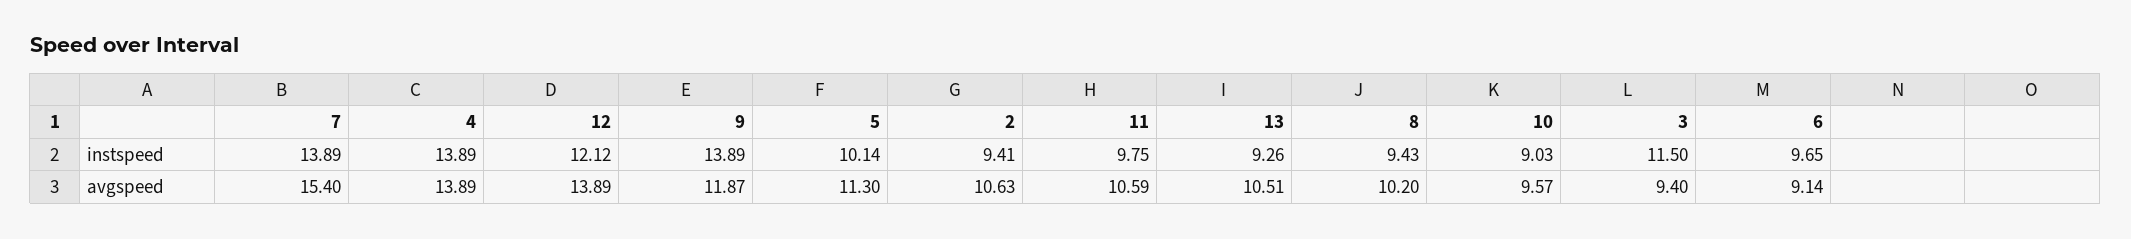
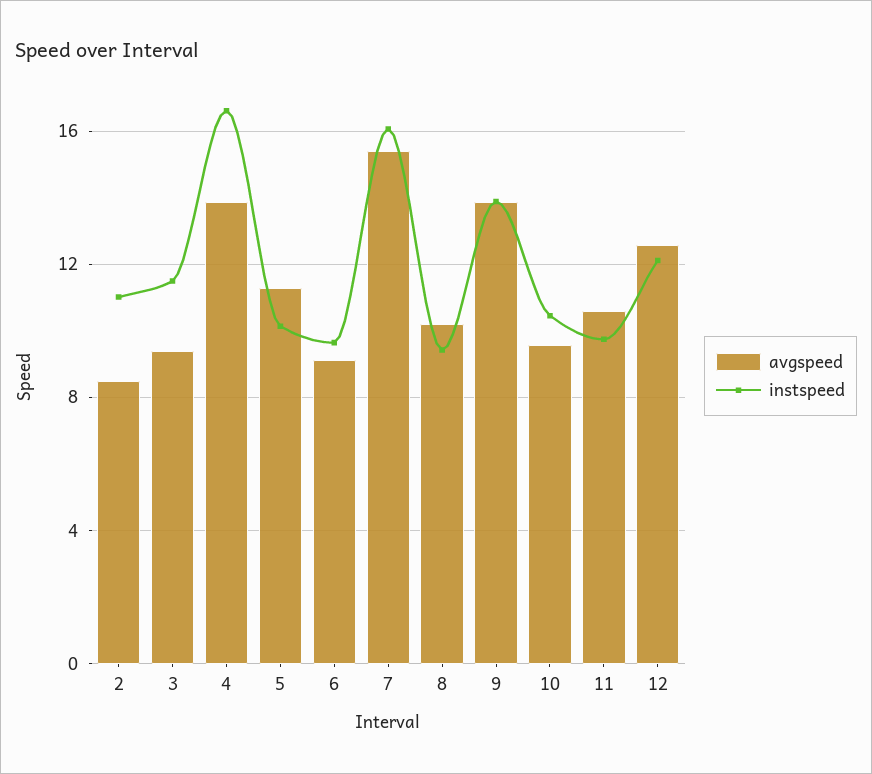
instspeed, 7: 13.89 -> 16
instspeed, 4: 13.89 -> 16.5
instspeed, 2: 9.41 -> 11
instspeed, 13: 9.26 -> none
instspeed, 10: 9.03 -> 10.5
avgspeed, 12: 13.89 -> 12.5
avgspeed, 9: 11.87 -> 14
avgspeed, 2: 10.63 -> 8.5
avgspeed, 13: 10.51 -> none

